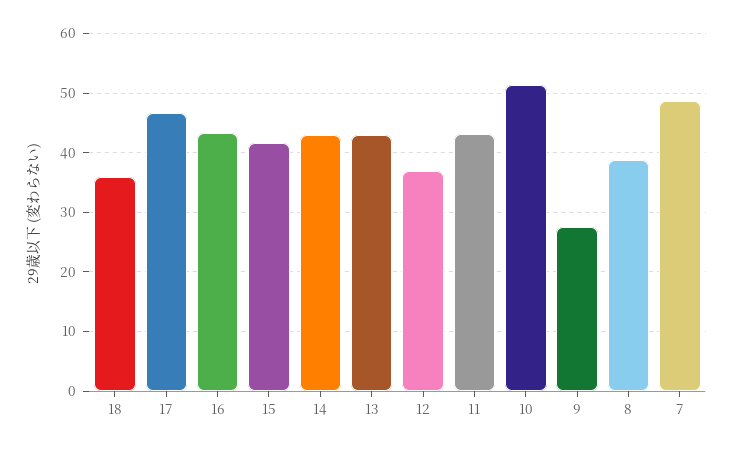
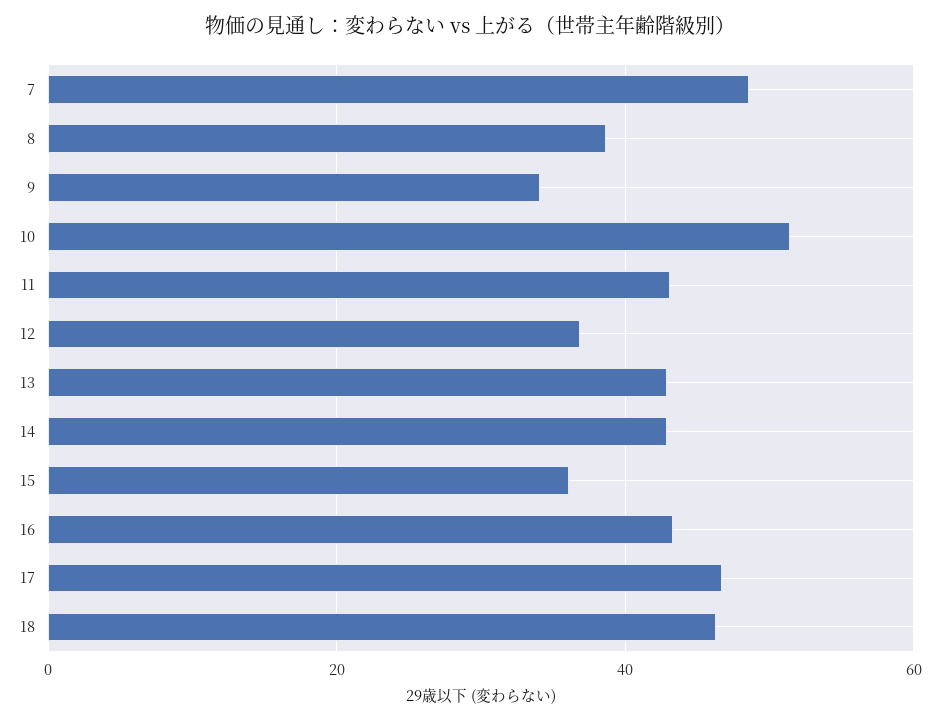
18: 36 -> 46
15: 42 -> 36
9: 28 -> 34

